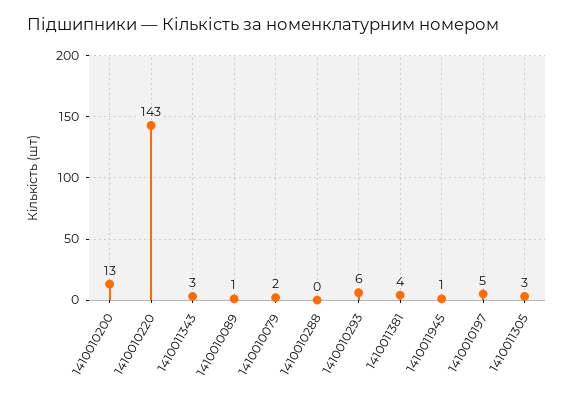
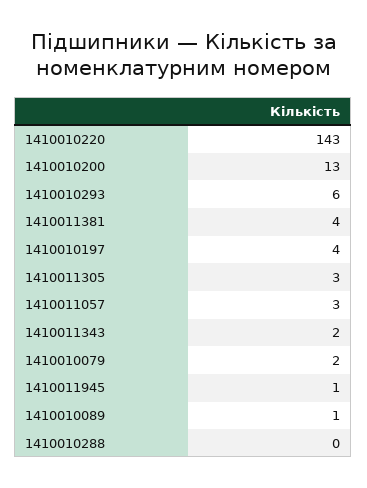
1410011343: 3 -> 2
1410010197: 5 -> 4
1410011057: none -> 3

